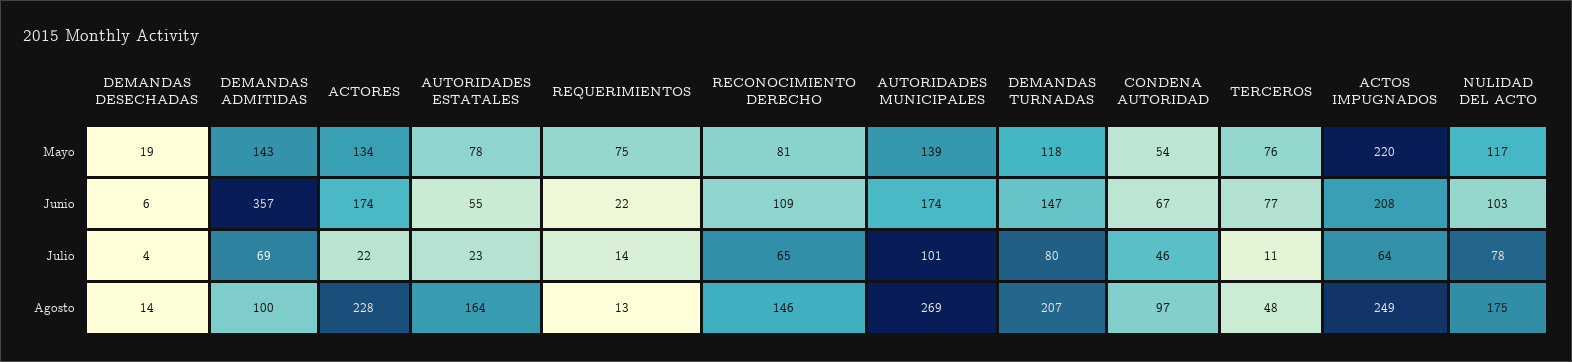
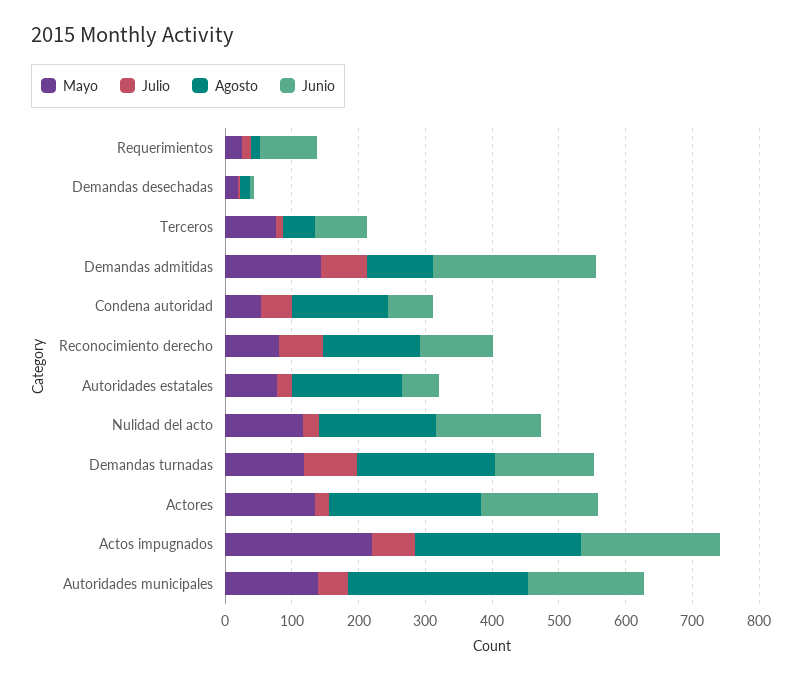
Mayo, REQUERIMIENTOS: 75 -> 20
Junio, DEMANDAS ADMITIDAS: 357 -> 240
Junio, REQUERIMIENTOS: 22 -> 80
Junio, NULIDAD DEL ACTO: 103 -> 160
Julio, AUTORIDADES MUNICIPALES: 101 -> 40
Julio, NULIDAD DEL ACTO: 78 -> 20
Agosto, CONDENA AUTORIDAD: 97 -> 140

